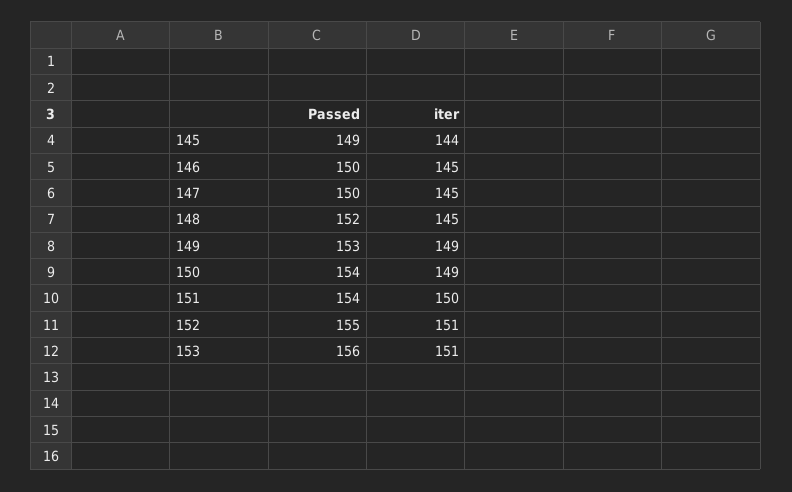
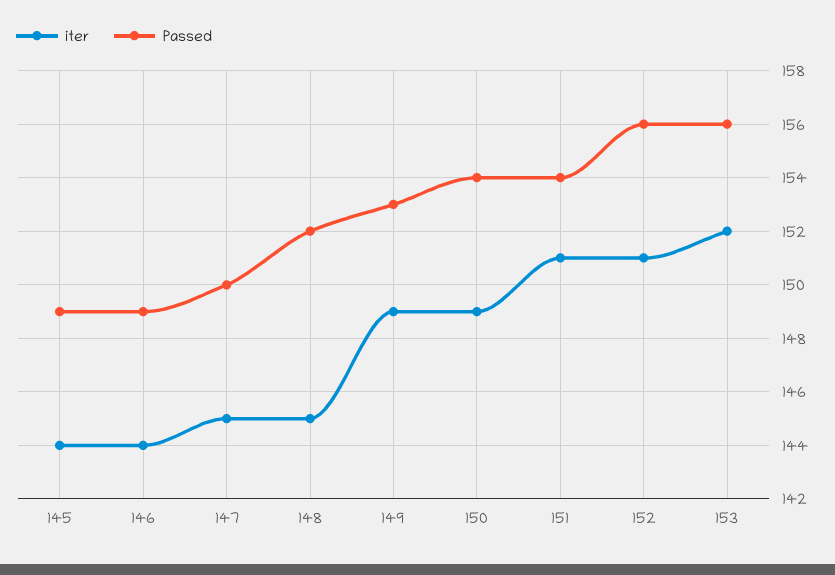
Passed, 146: 150 -> 149
iter, 146: 145 -> 144
iter, 151: 150 -> 151
Passed, 152: 155 -> 156
iter, 153: 151 -> 152

